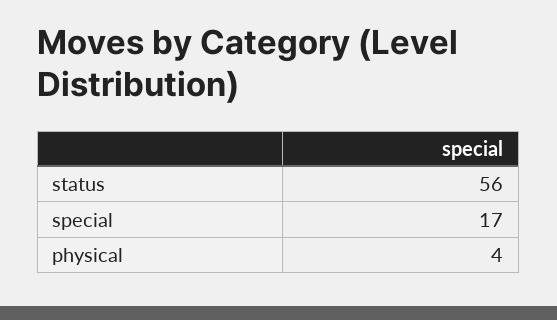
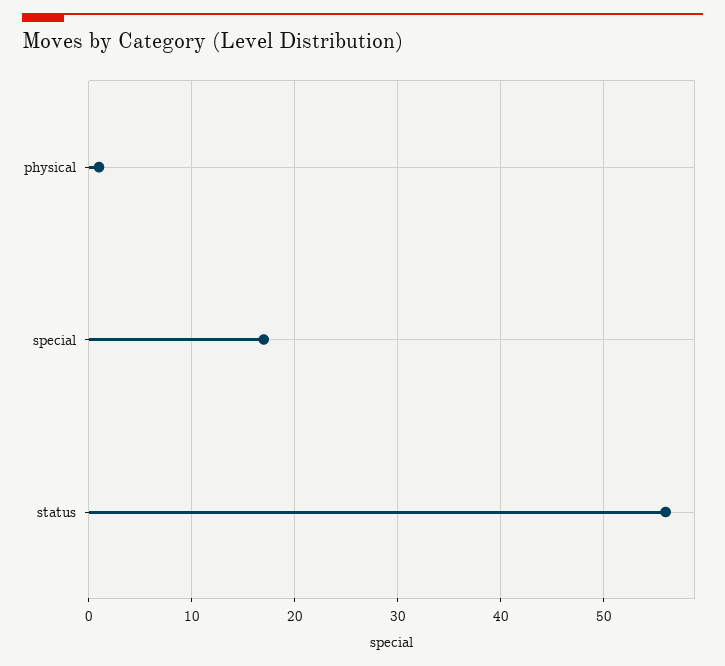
physical: 4 -> 1

